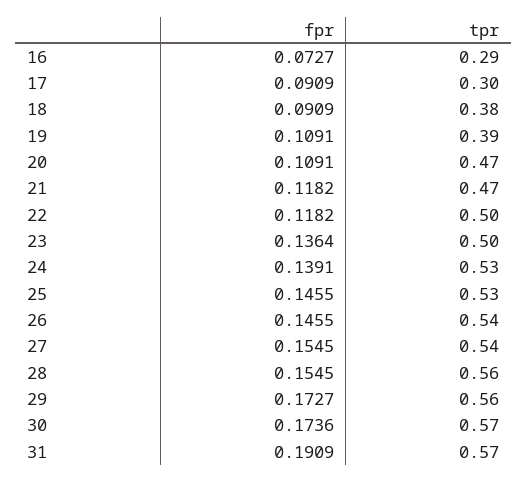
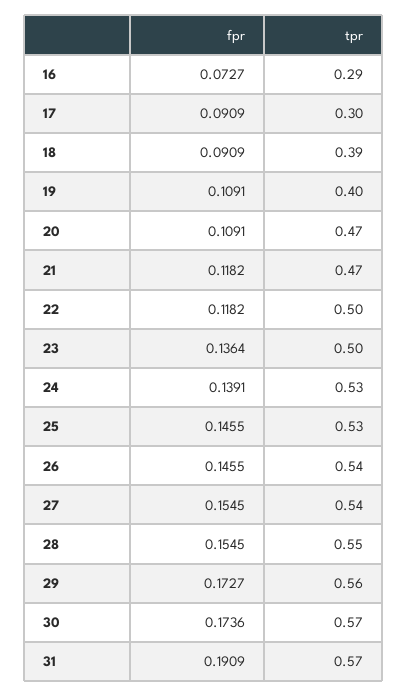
tpr, 18: 0.38 -> 0.39
tpr, 19: 0.39 -> 0.4
tpr, 28: 0.56 -> 0.55

